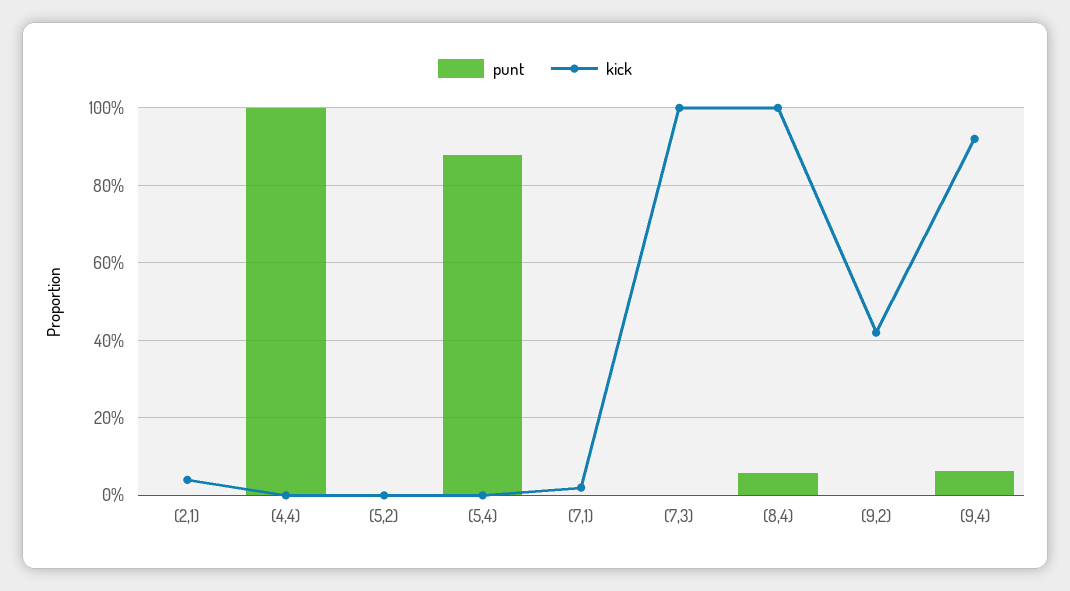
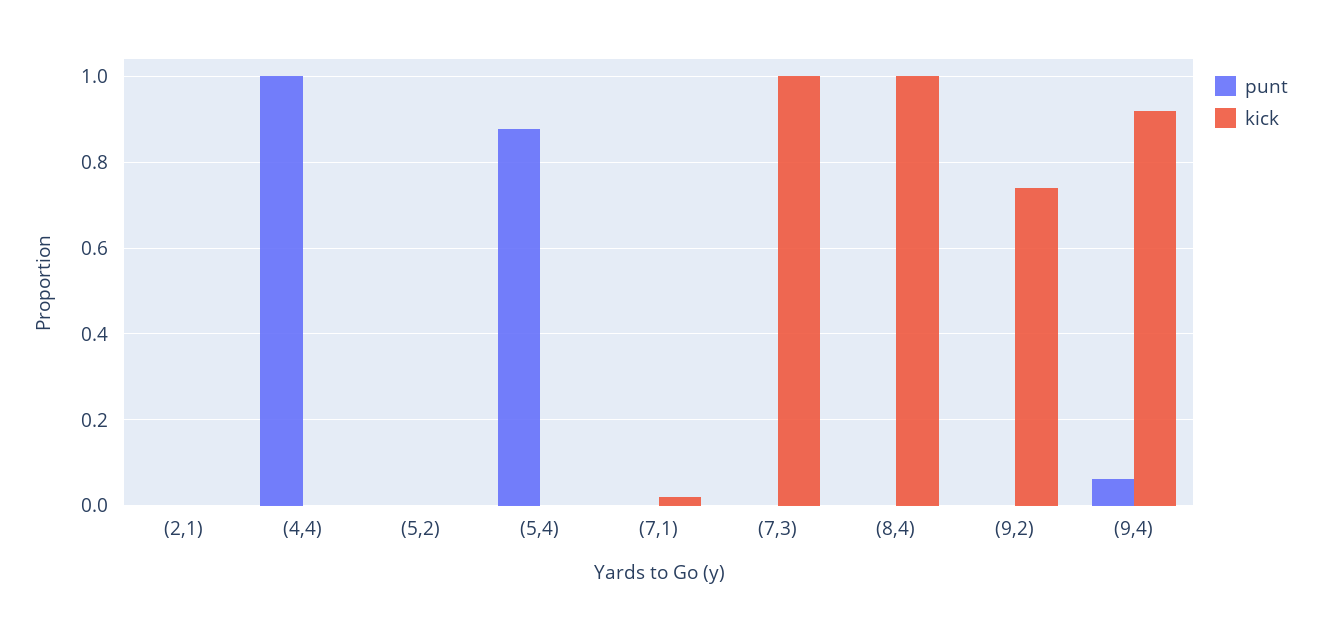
kick, (2,1): 0.04 -> 0
punt, (8,4): 0.06 -> 0
kick, (9,2): 0.42 -> 0.74

